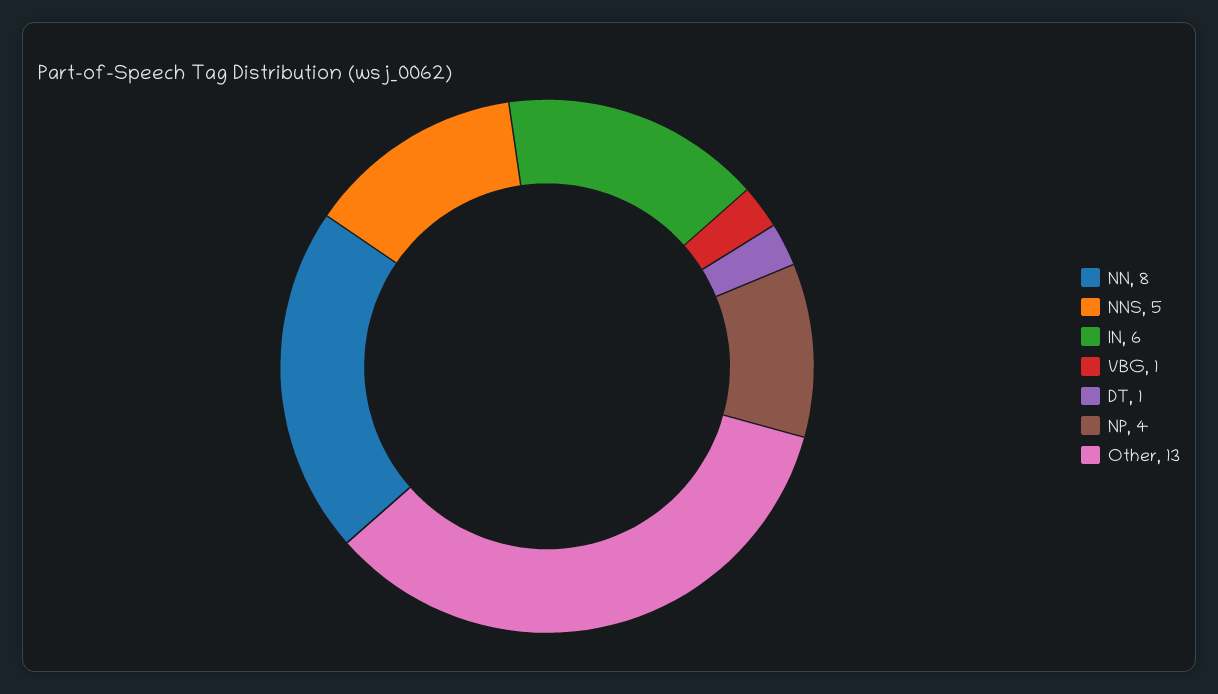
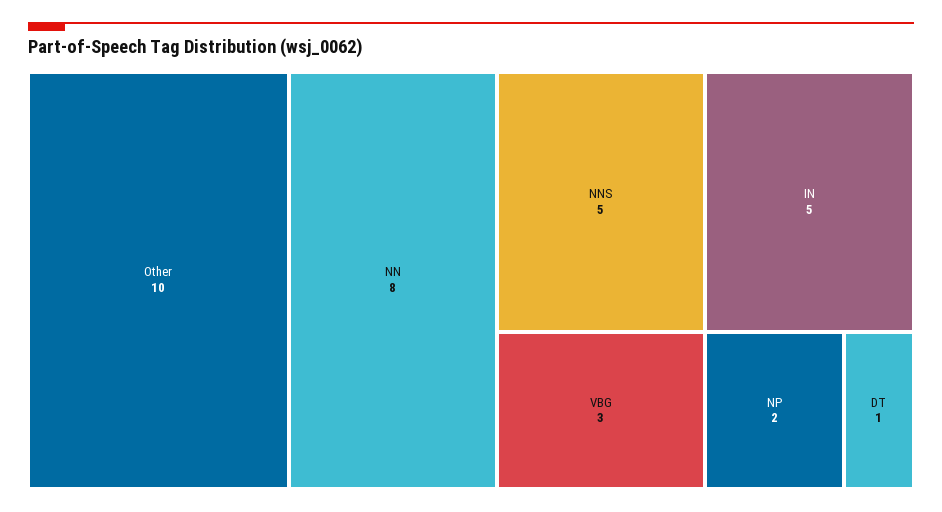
IN: 6 -> 5
VBG: 1 -> 3
NP: 4 -> 2
Other: 13 -> 10

